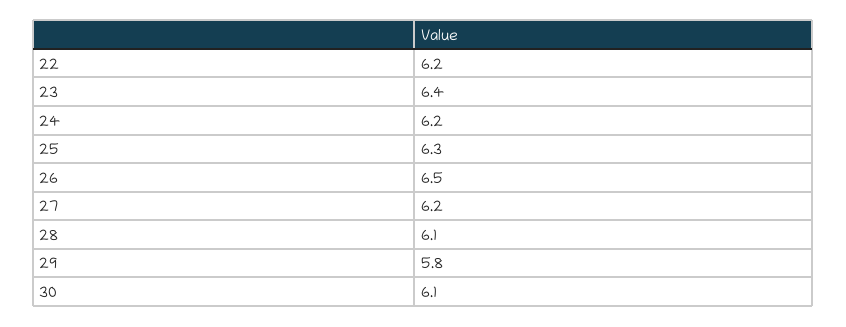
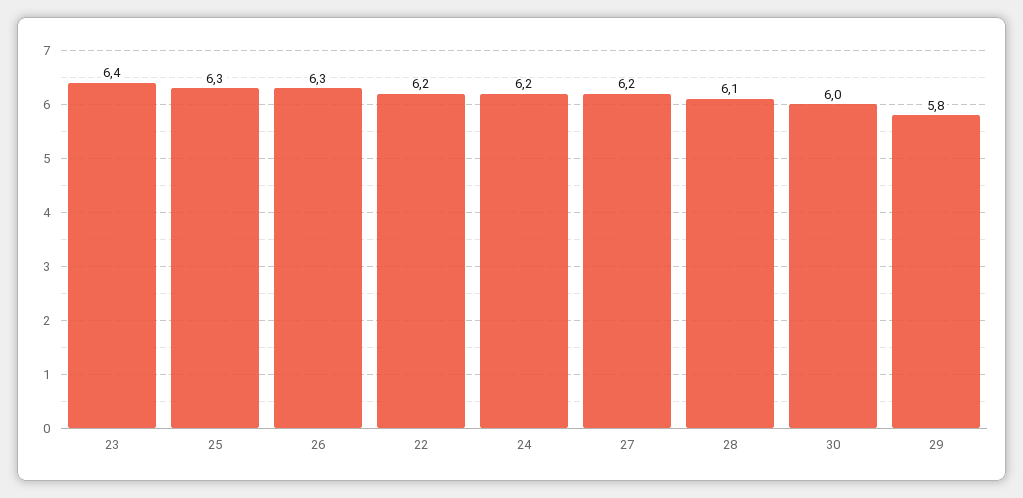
26: 6.5 -> 6.3
30: 6.1 -> 6

